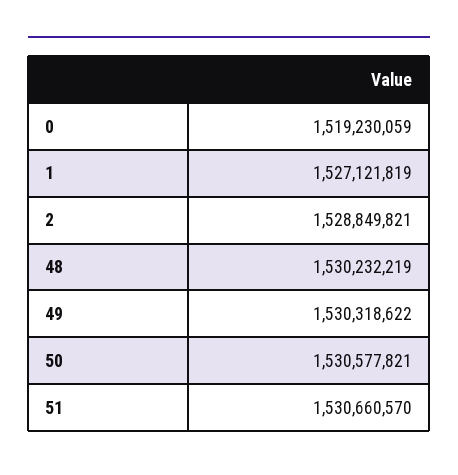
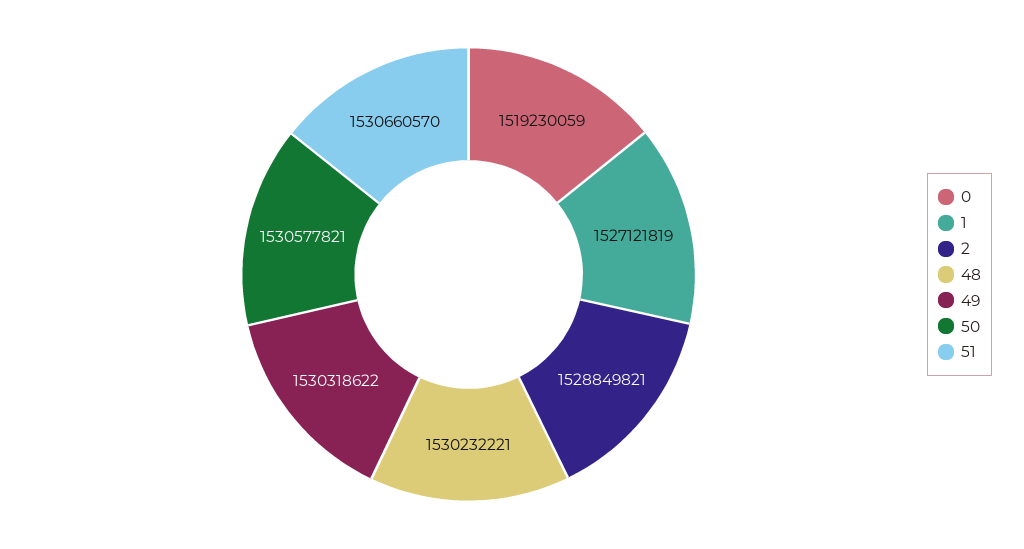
48: 1530232219 -> 1530232221

